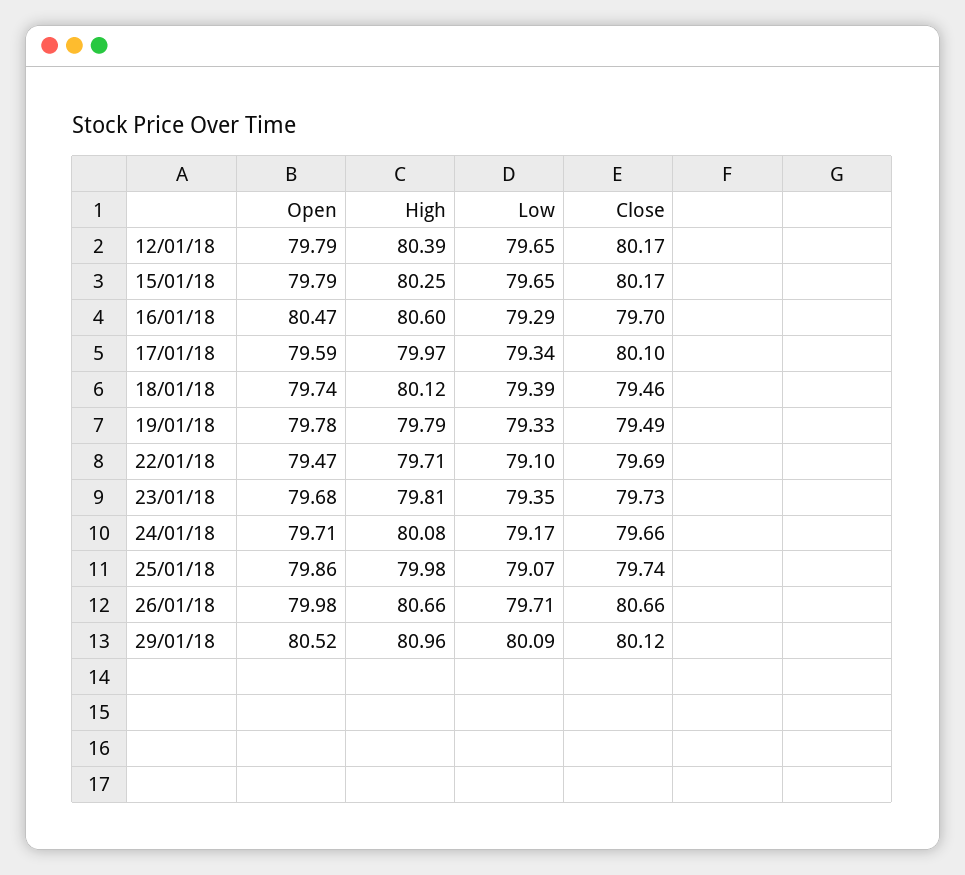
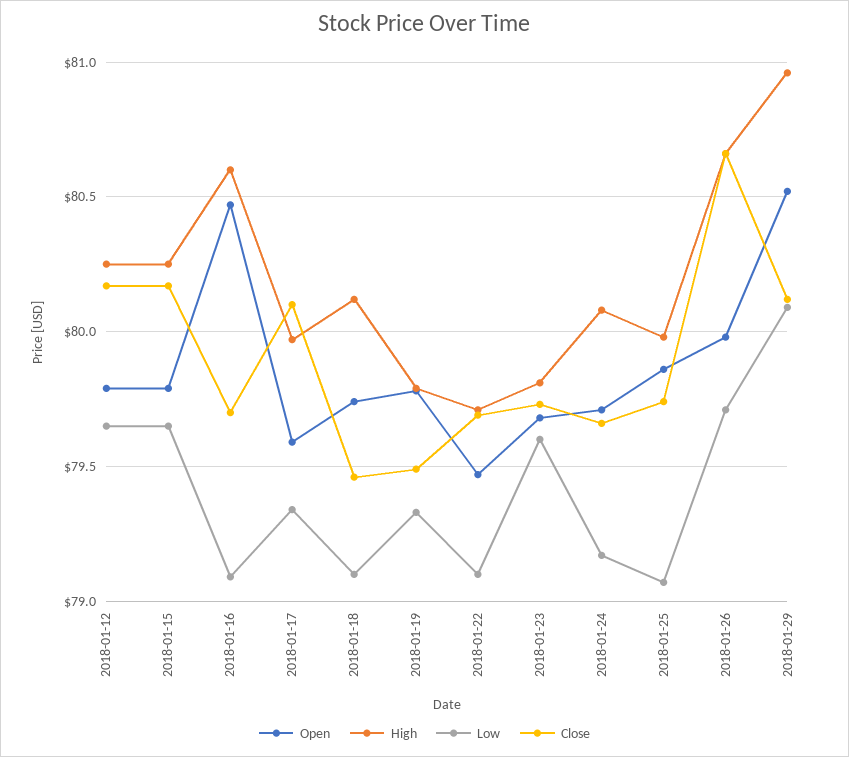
High, 12/01/18: 80.39 -> 80.25
Low, 16/01/18: 79.29 -> 79.1
Low, 18/01/18: 79.39 -> 79.1
Low, 23/01/18: 79.35 -> 79.6

